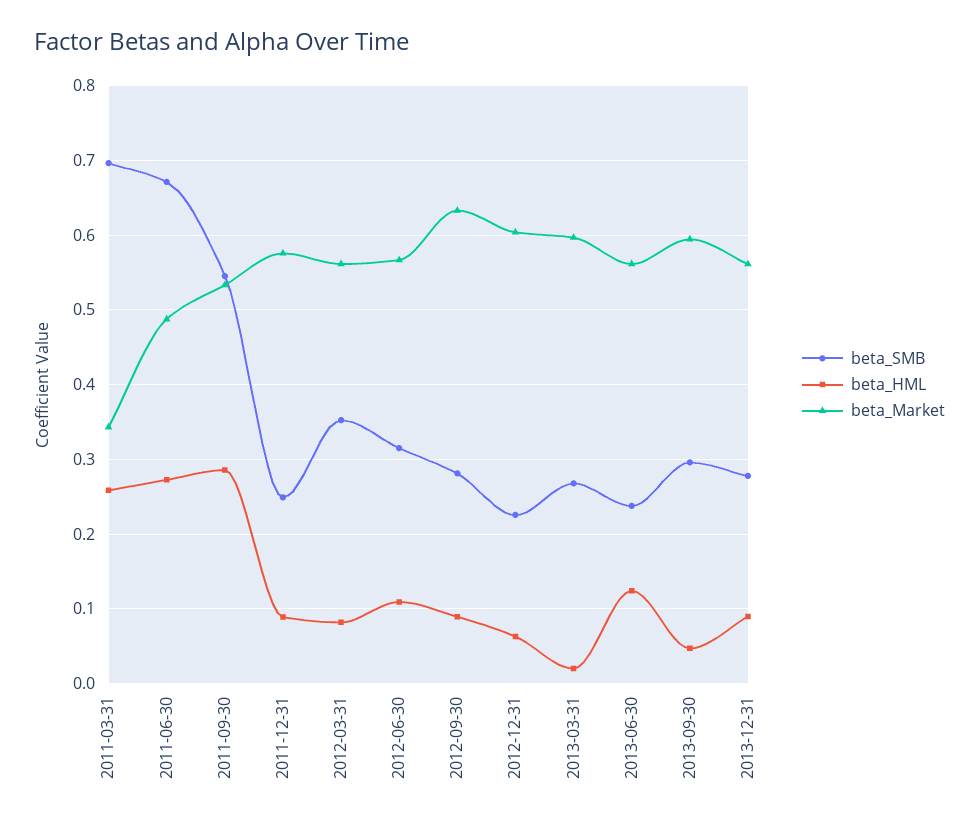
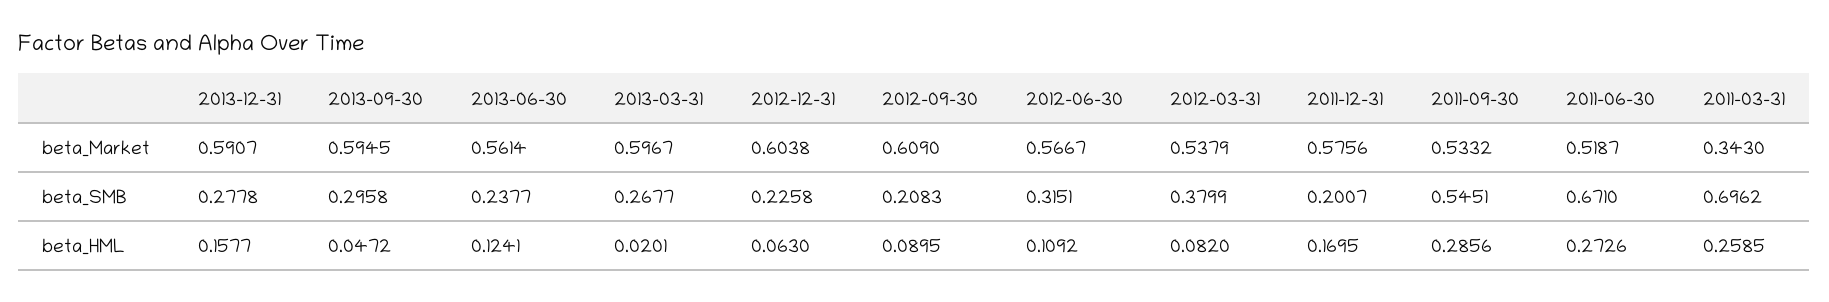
beta_Market, 2011-06-30: 0.49 -> 0.5187
beta_SMB, 2011-12-31: 0.25 -> 0.2007
beta_HML, 2011-12-31: 0.09 -> 0.1695
beta_SMB, 2012-03-31: 0.35 -> 0.3799
beta_Market, 2012-03-31: 0.56 -> 0.5379
beta_SMB, 2012-09-30: 0.28 -> 0.2083
beta_Market, 2012-09-30: 0.63 -> 0.609
beta_HML, 2013-12-31: 0.09 -> 0.1577
beta_Market, 2013-12-31: 0.56 -> 0.5907

